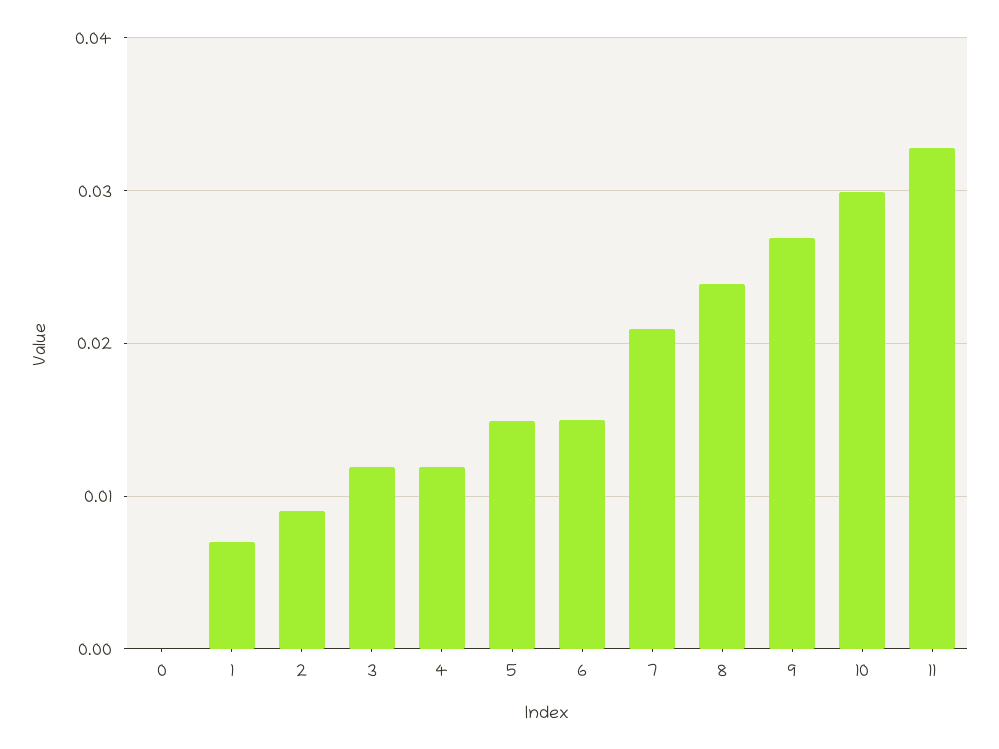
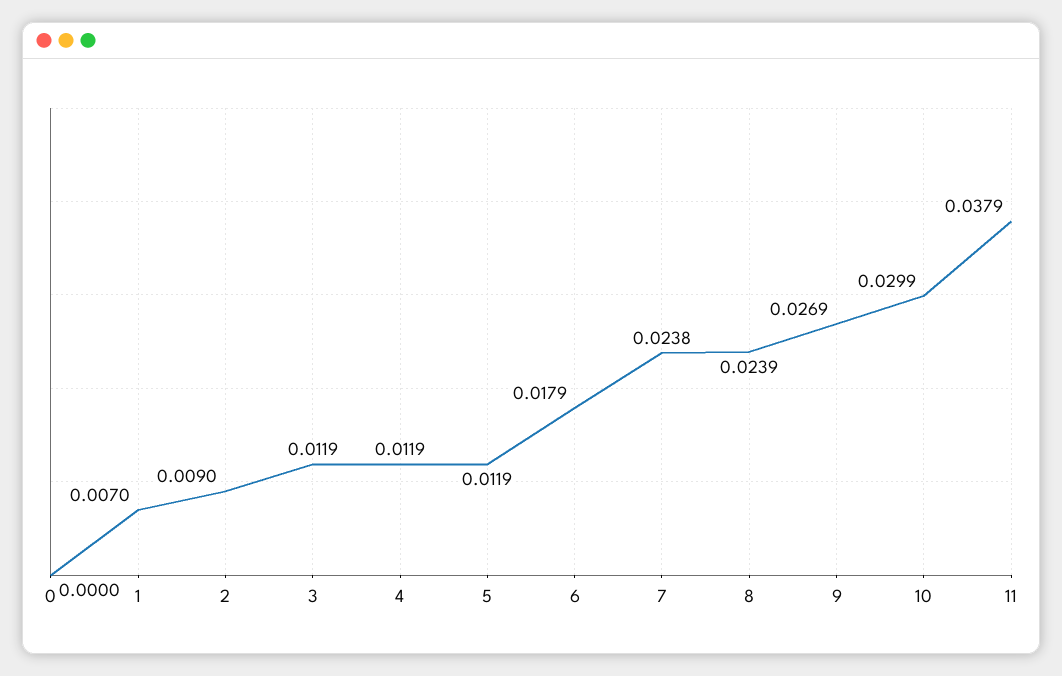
5: 0.015 -> 0.0119
6: 0.015 -> 0.0179
7: 0.021 -> 0.0238
11: 0.033 -> 0.0379

